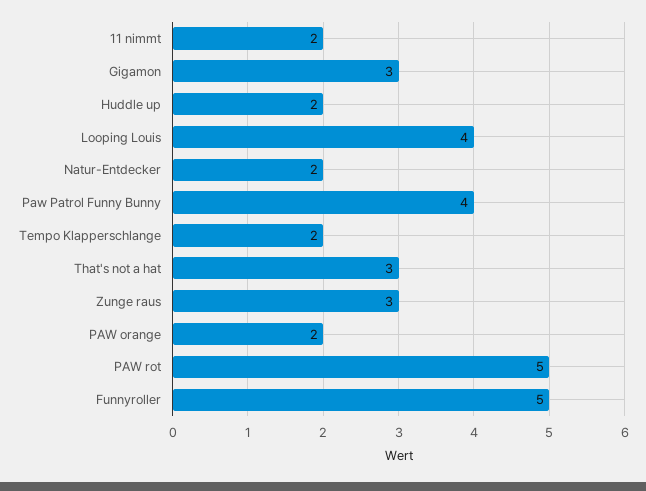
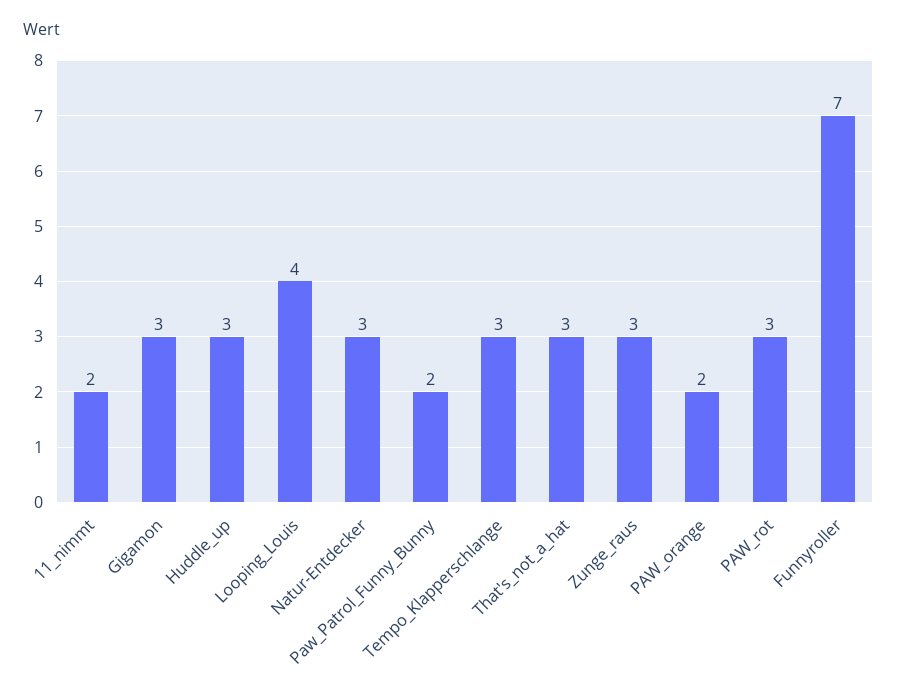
Huddle up: 2 -> 3
Natur-Entdecker: 2 -> 3
Paw Patrol Funny Bunny: 4 -> 2
Tempo Klapperschlange: 2 -> 3
PAW rot: 5 -> 3
Funnyroller: 5 -> 7

